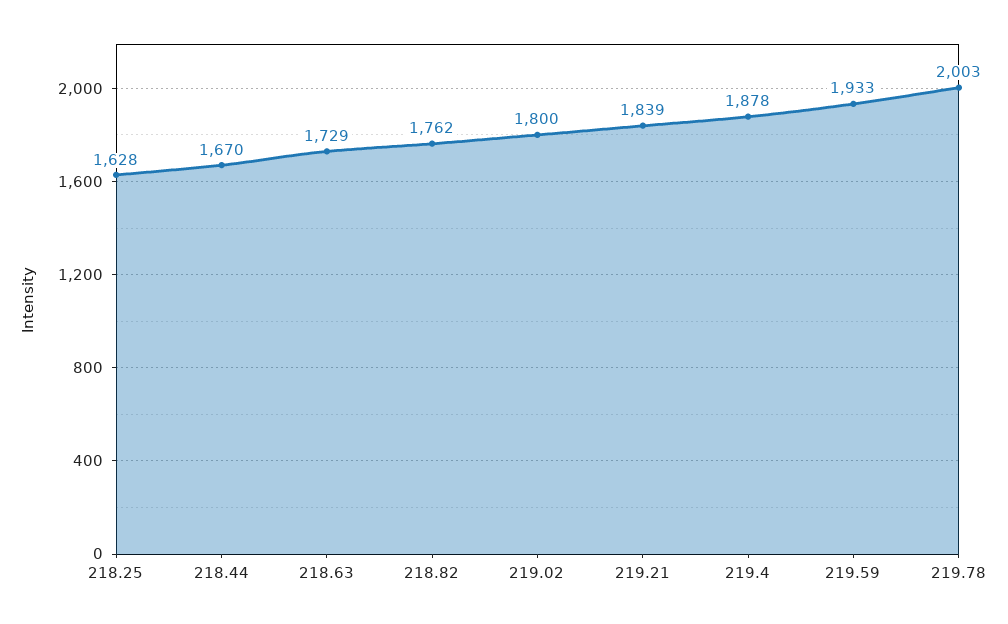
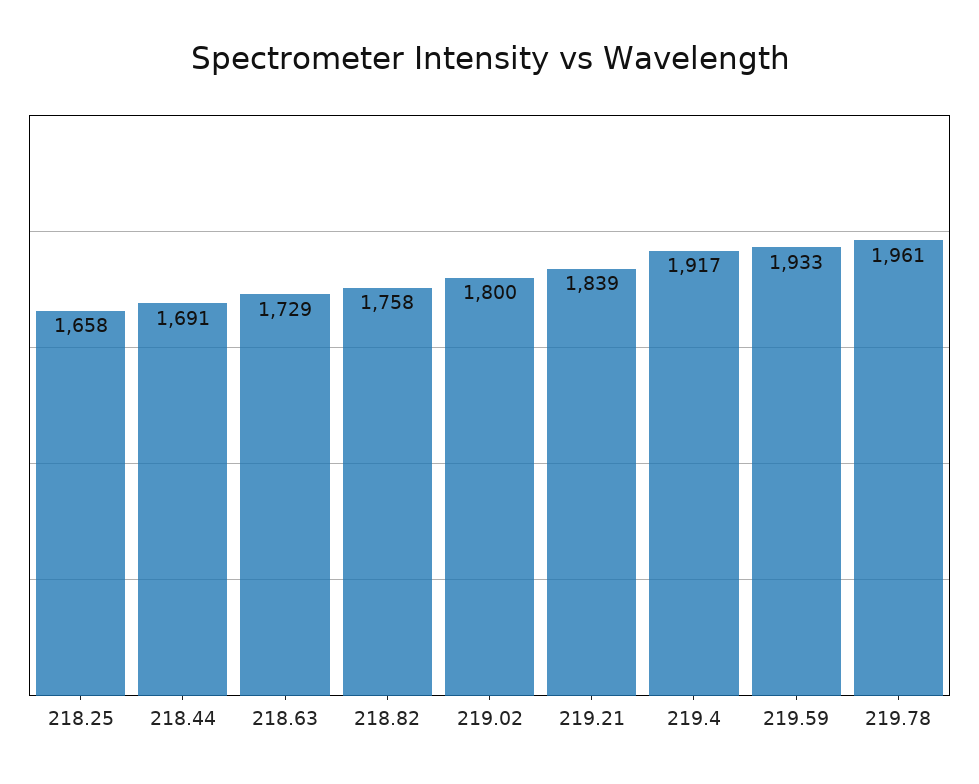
218.25: 1628 -> 1658
218.44: 1670 -> 1691
218.82: 1762 -> 1758
219.4: 1878 -> 1917
219.78: 2003 -> 1961

